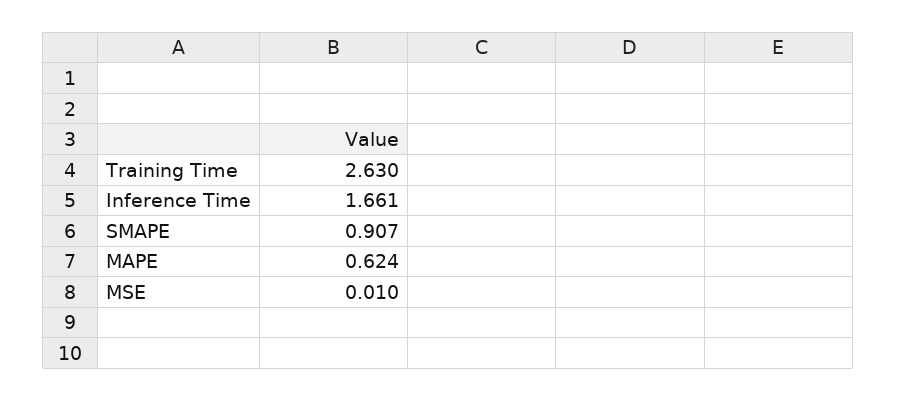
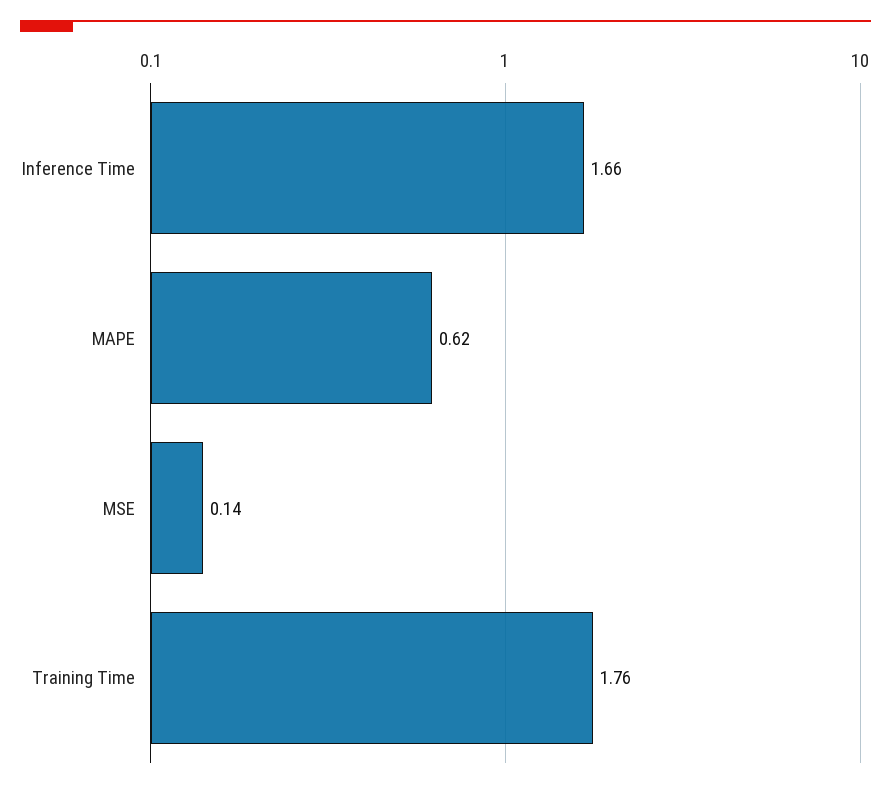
Training Time: 2.63 -> 1.76
SMAPE: 0.907 -> none
MSE: 0.01 -> 0.14

